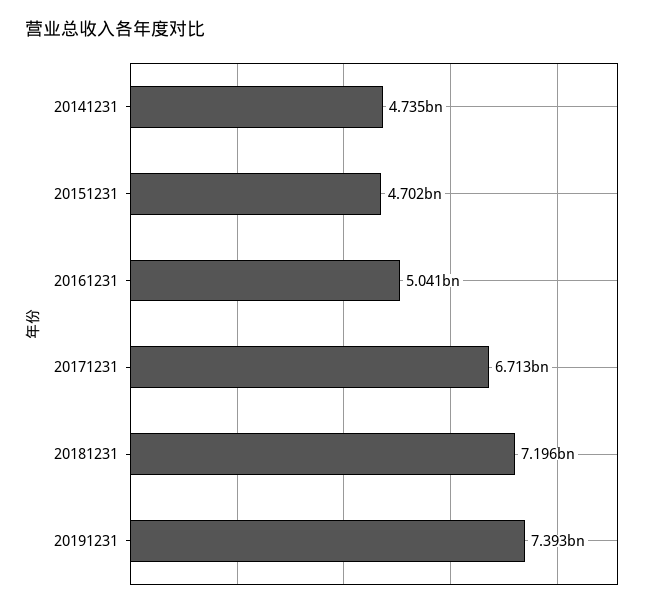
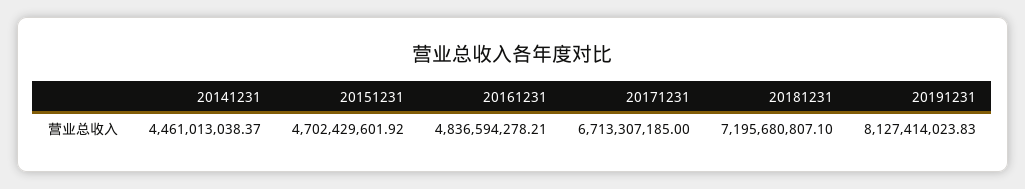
20141231: 4735000000 -> 4461013038.37
20161231: 5041000000 -> 4836594278.21
20191231: 7393000000 -> 8127414023.83

